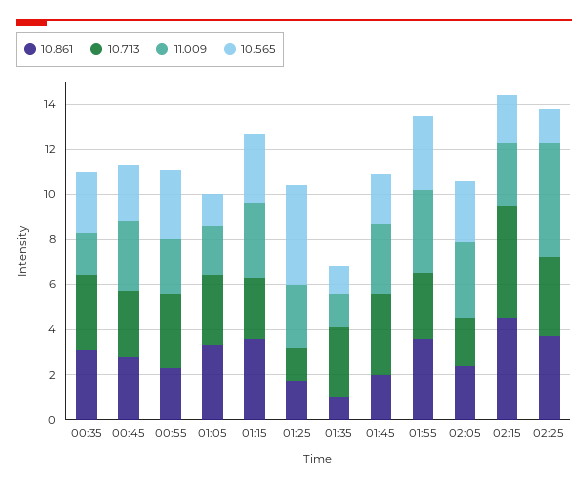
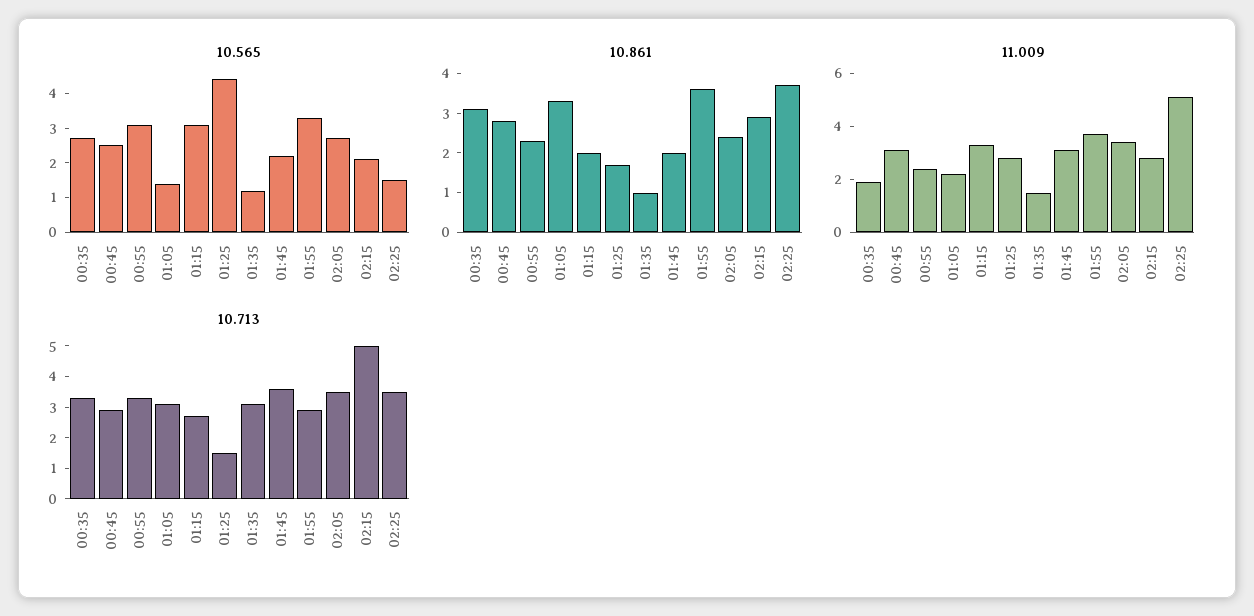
10.861, 01:15: 3.5 -> 2
10.713, 02:05: 2 -> 3.5
10.861, 02:15: 4.5 -> 3

